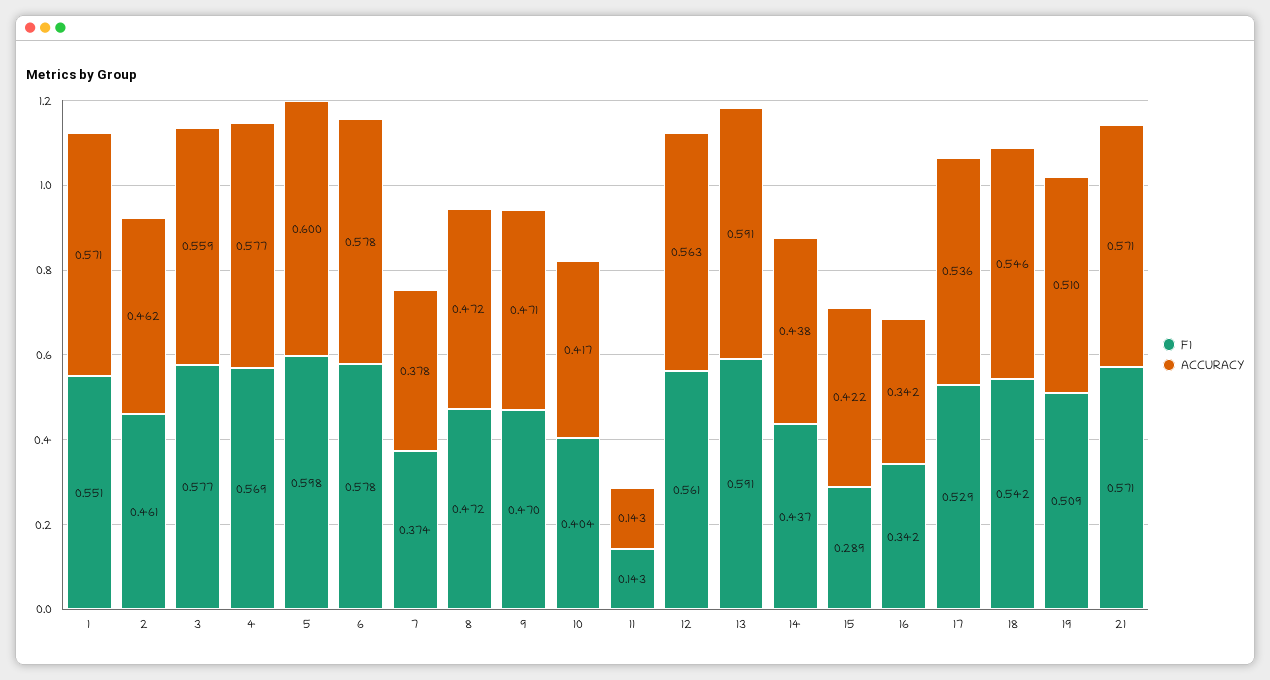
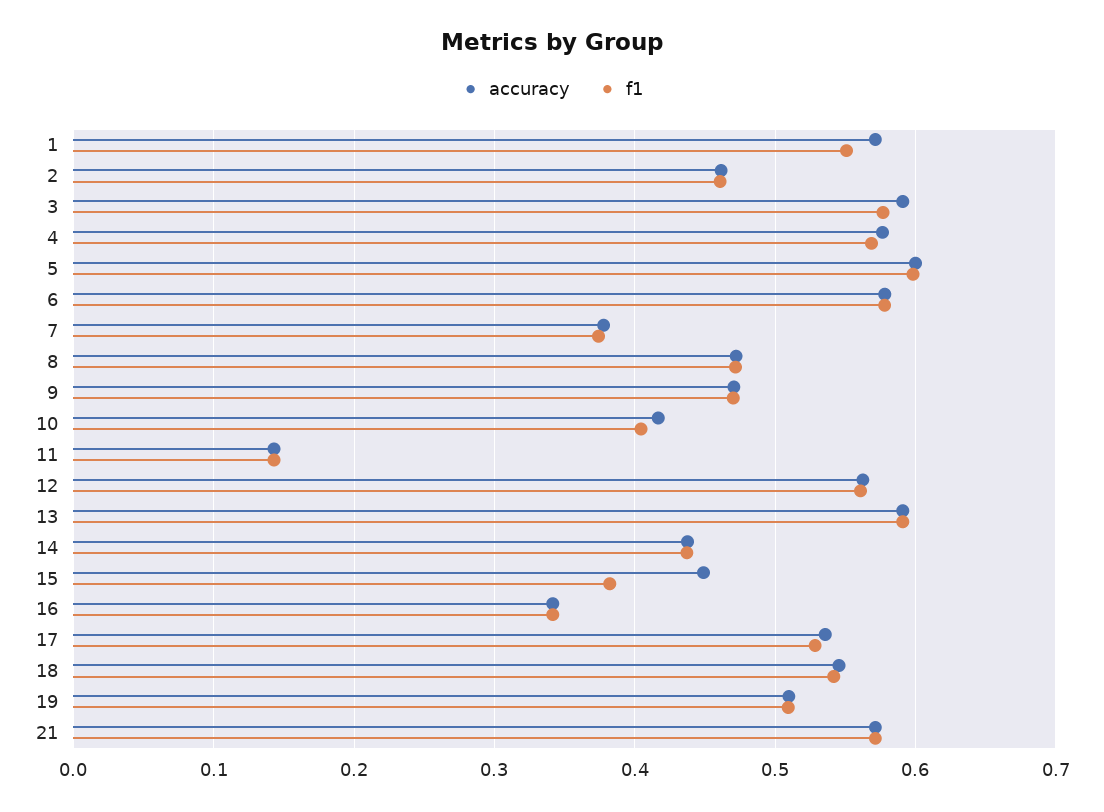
ACCURACY, 3: 0.559 -> 0.59
F1, 15: 0.289 -> 0.38
ACCURACY, 15: 0.422 -> 0.45

